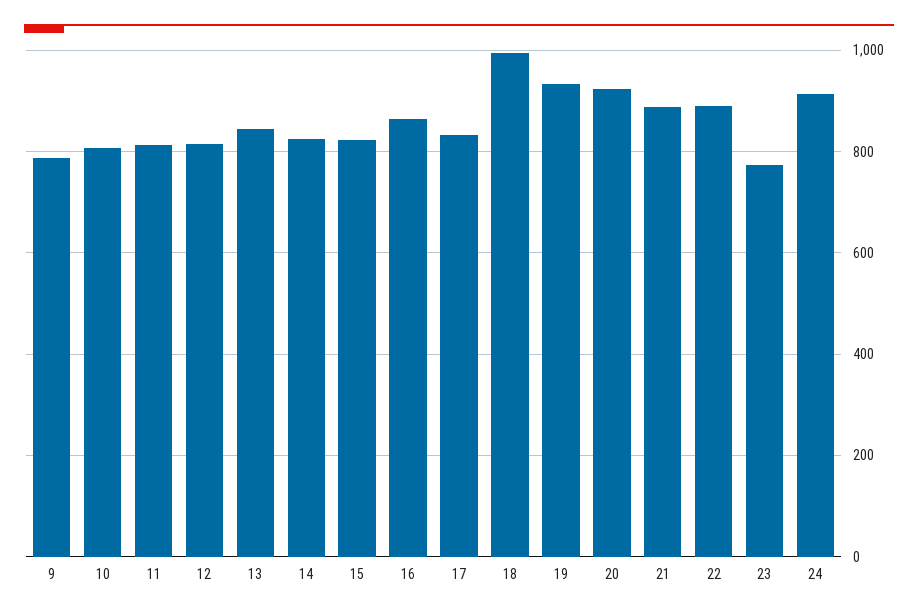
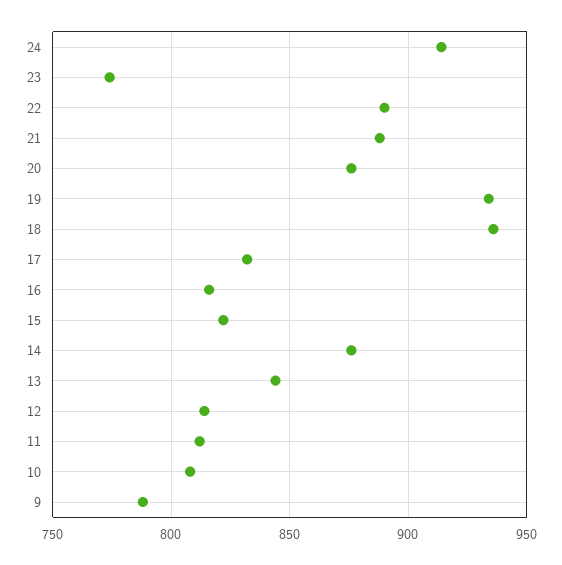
14: 820 -> 875
16: 860 -> 815
18: 1000 -> 935
20: 920 -> 875

